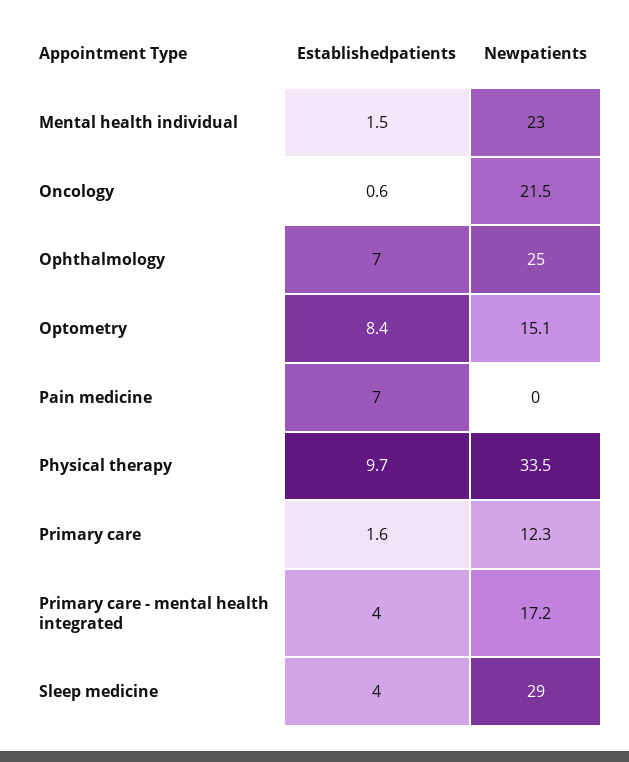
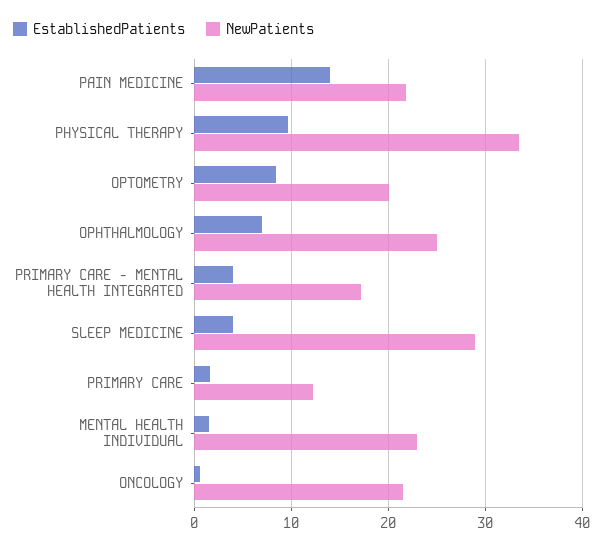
Newpatients, Optometry: 15.1 -> 20
Establishedpatients, Pain medicine: 7 -> 14
Newpatients, Pain medicine: 0 -> 22

